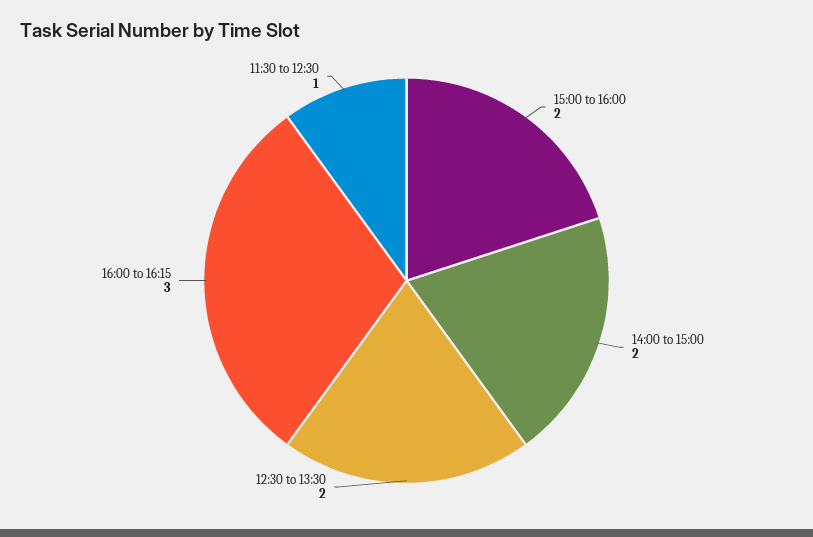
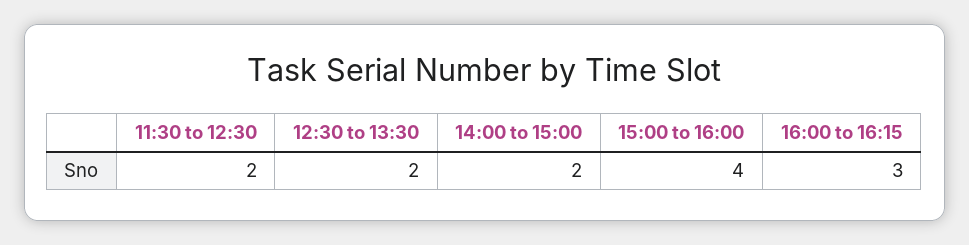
15:00 to 16:00: 2 -> 4
11:30 to 12:30: 1 -> 2

